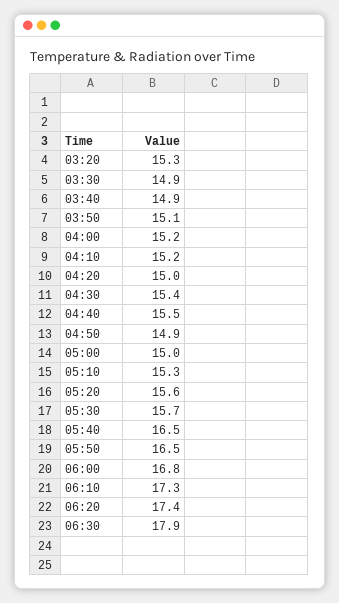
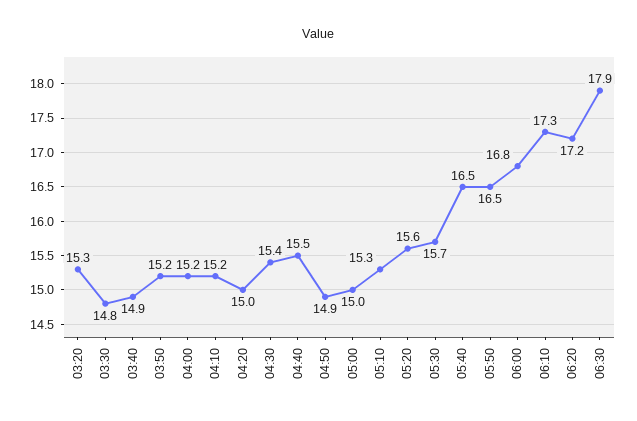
03:30: 14.9 -> 14.8
03:50: 15.1 -> 15.2
06:20: 17.4 -> 17.2

